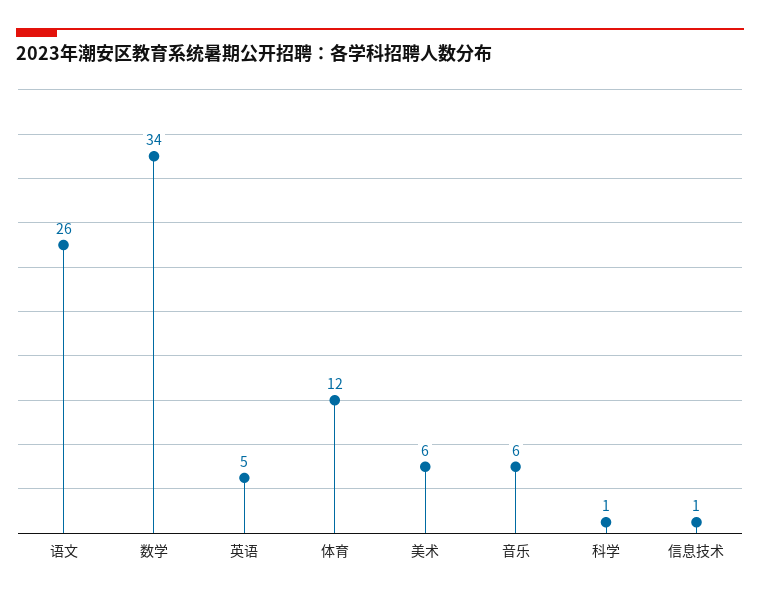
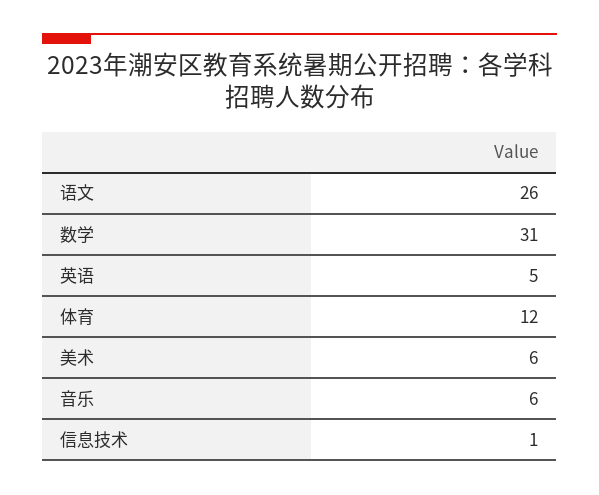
数学: 34 -> 31
科学: 1 -> none

